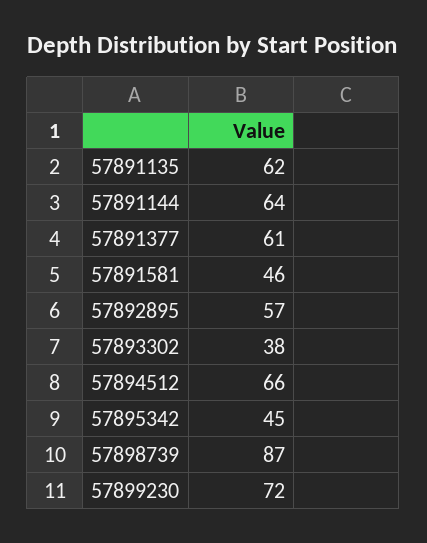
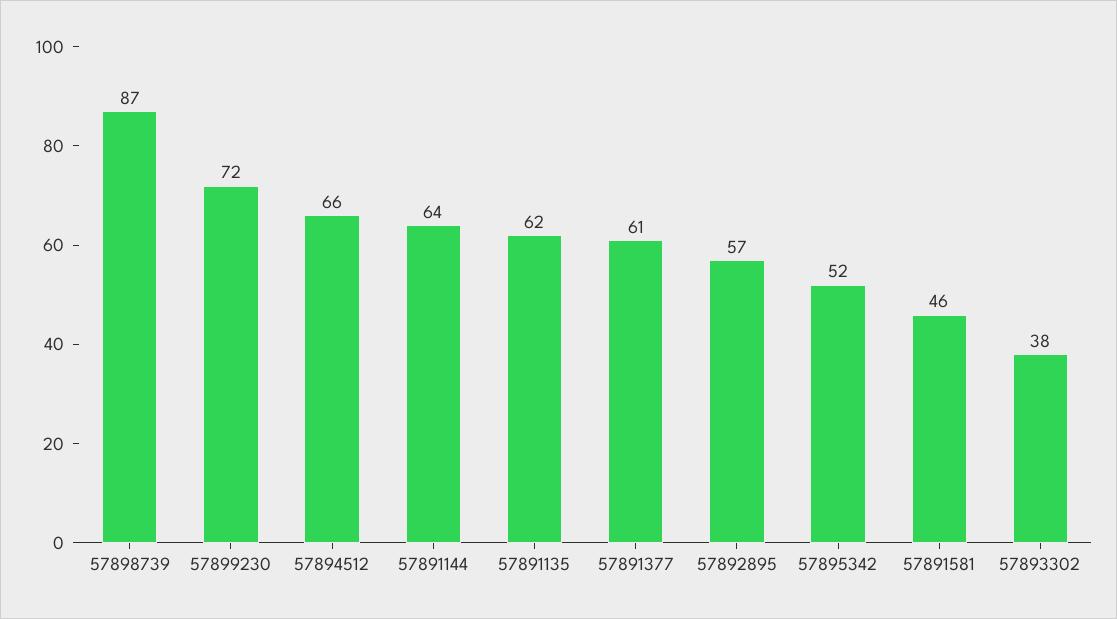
57895342: 45 -> 52

